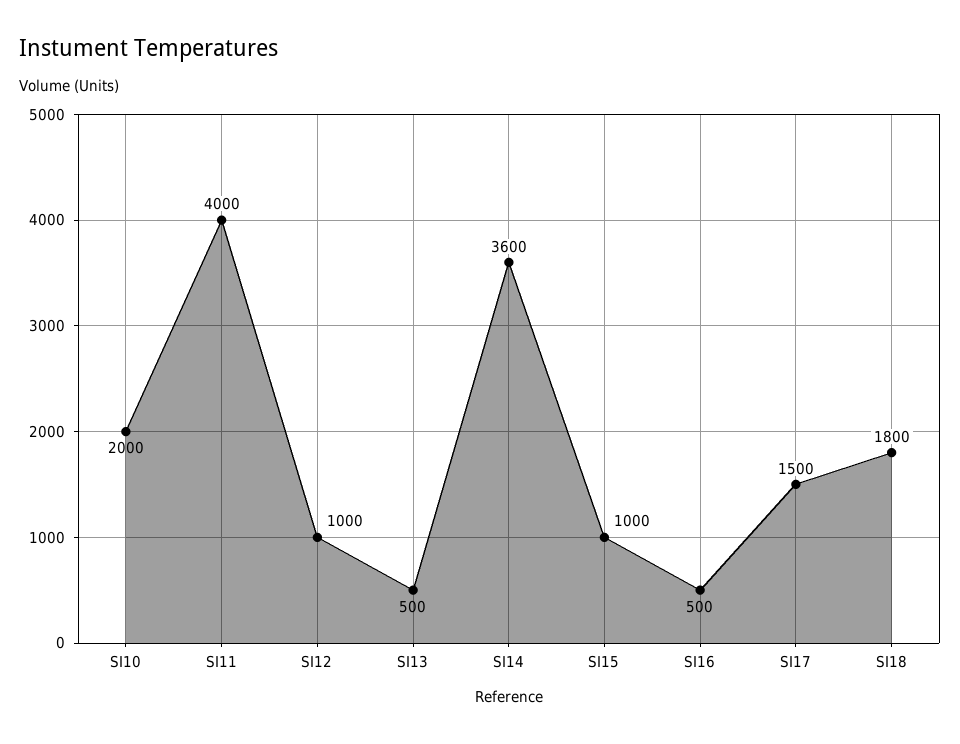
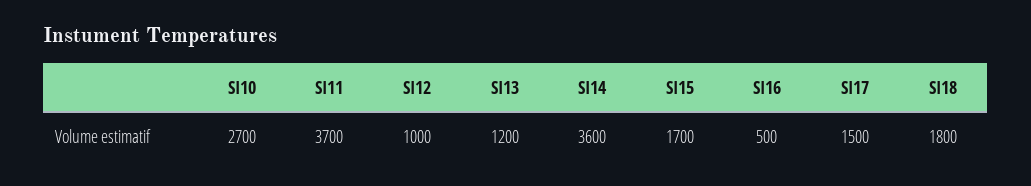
SI10: 2000 -> 2700
SI11: 4000 -> 3700
SI13: 500 -> 1200
SI15: 1000 -> 1700

